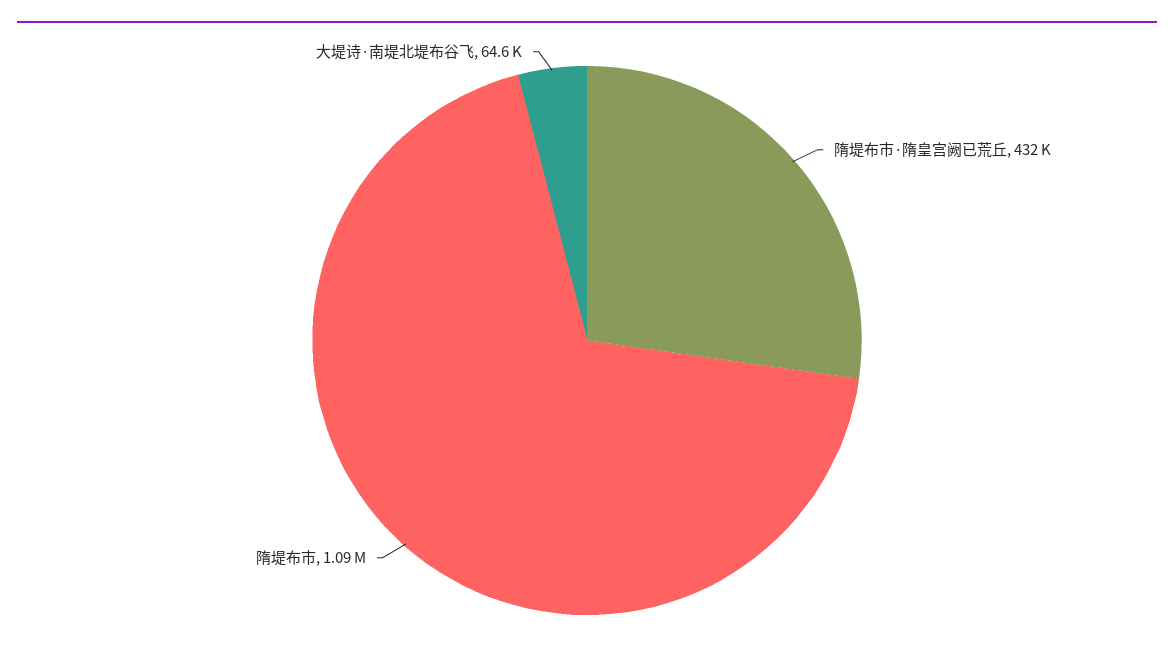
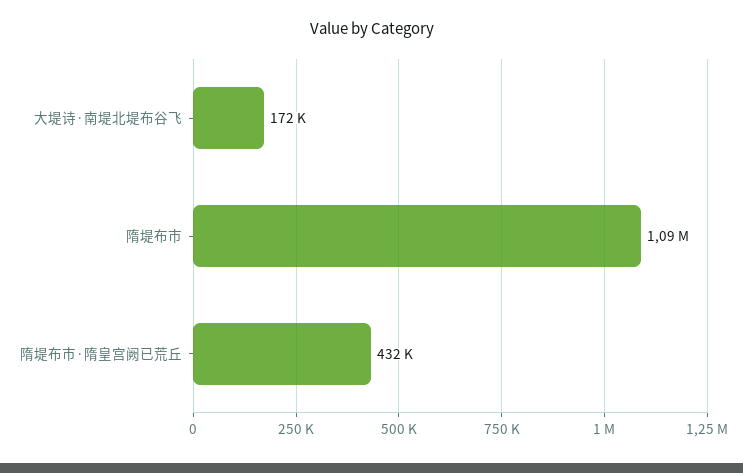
大堤诗·南堤北堤布谷飞: 64600 -> 172000

